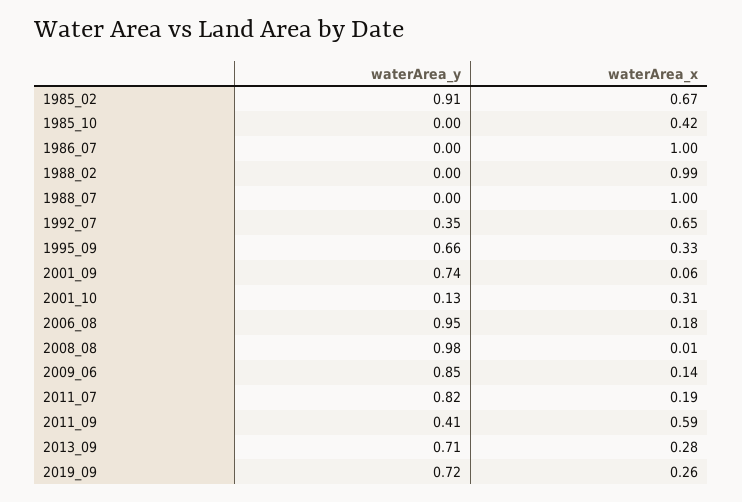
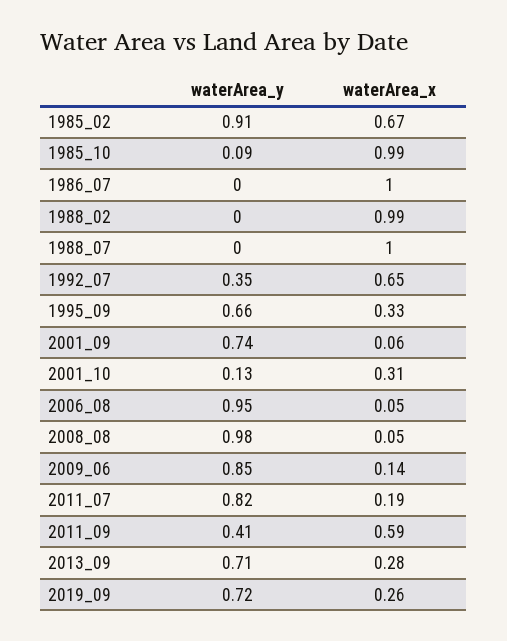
waterArea_y, 1985_10: 0 -> 0.09
waterArea_x, 1985_10: 0.42 -> 0.99
waterArea_x, 2006_08: 0.18 -> 0.05
waterArea_x, 2008_08: 0.01 -> 0.05

